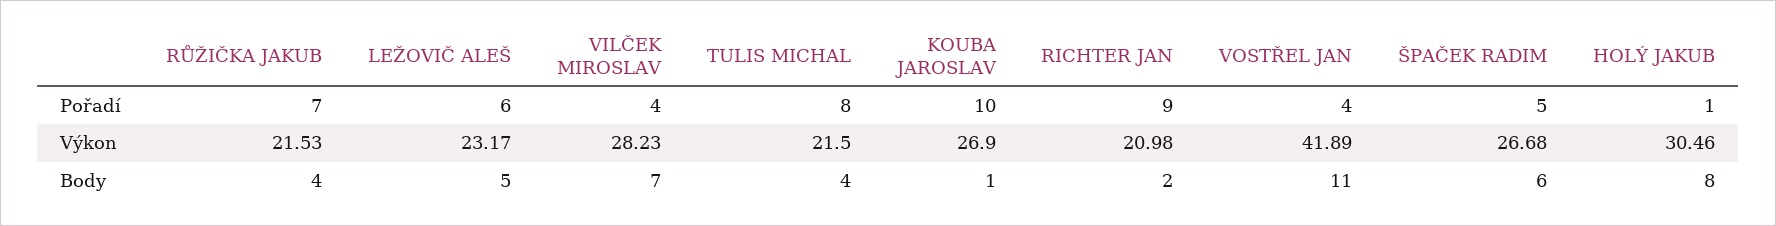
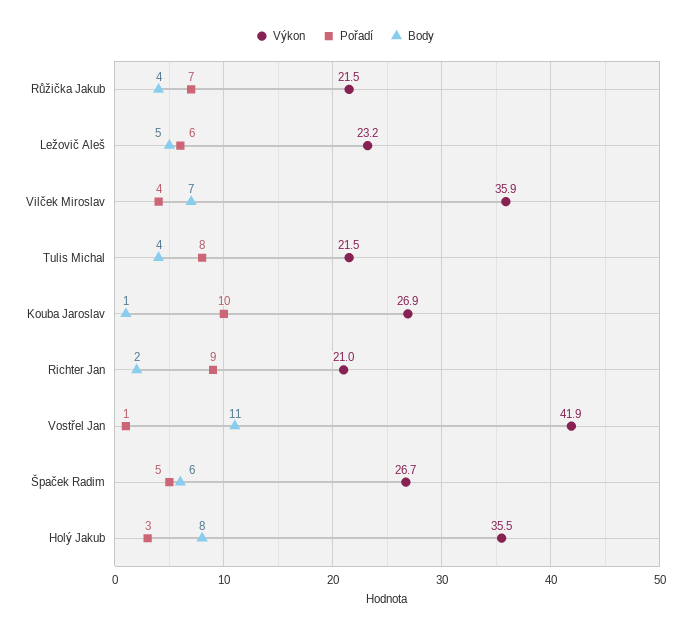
Pořadí, VOSTŘEL JAN: 4 -> 1
Pořadí, HOLÝ JAKUB: 1 -> 3
Výkon, VILČEK MIROSLAV: 28.23 -> 35.9
Výkon, HOLÝ JAKUB: 30.46 -> 35.5

